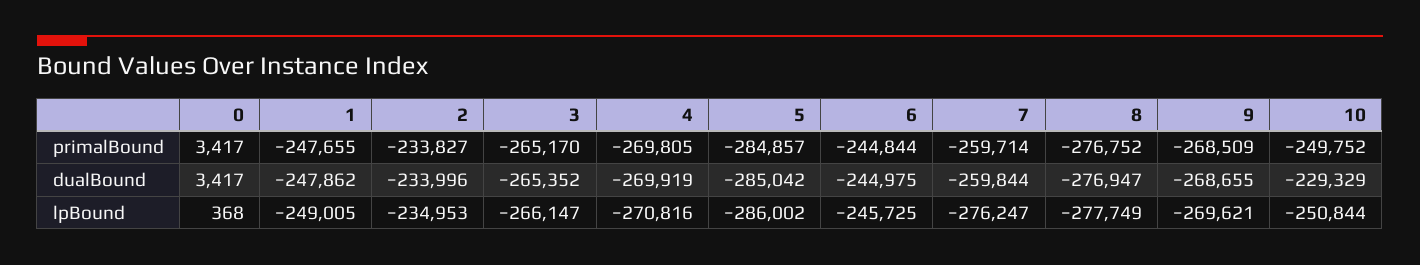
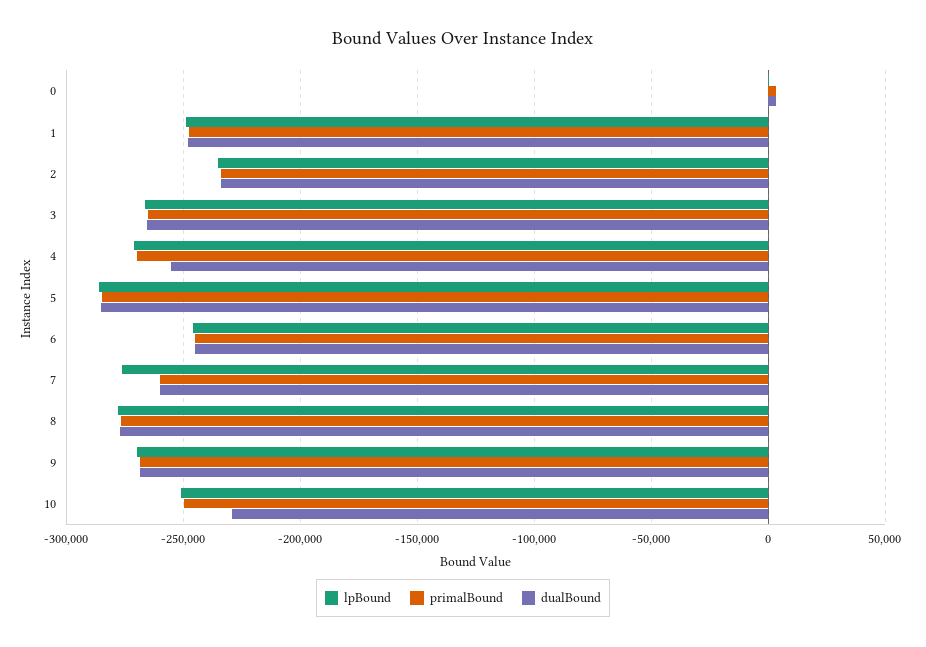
dualBound, 4: -269919 -> -255000

